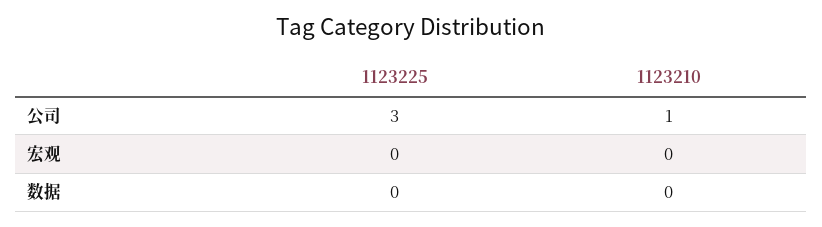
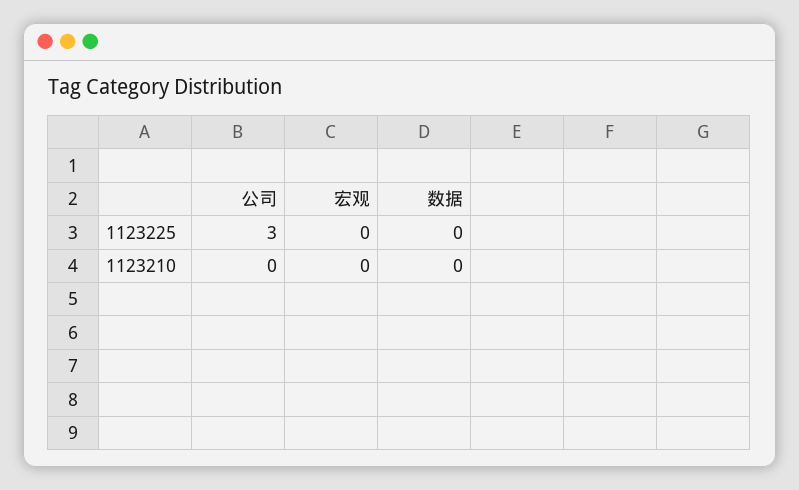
1123210, 公司: 1 -> 0

